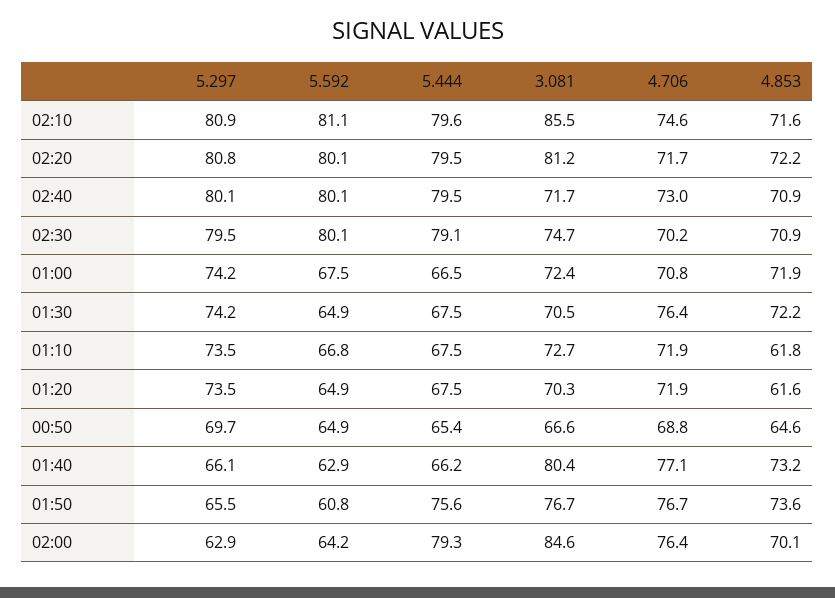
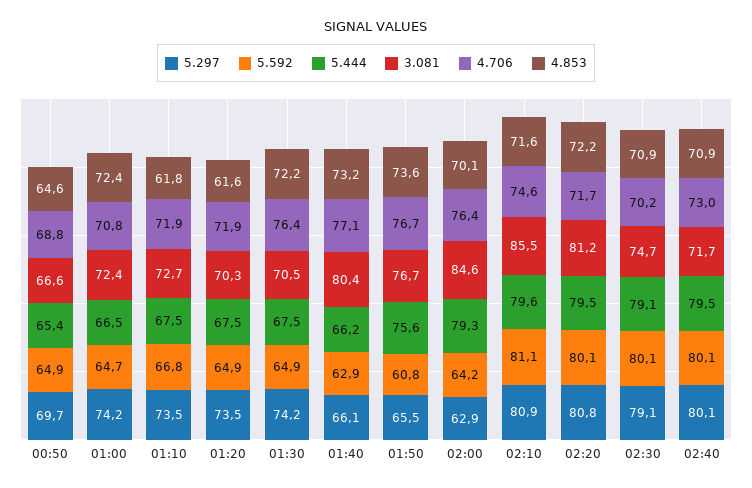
5.297, 02:30: 79.5 -> 79.1
5.592, 01:00: 67.5 -> 64.7
4.853, 01:00: 71.9 -> 72.4

